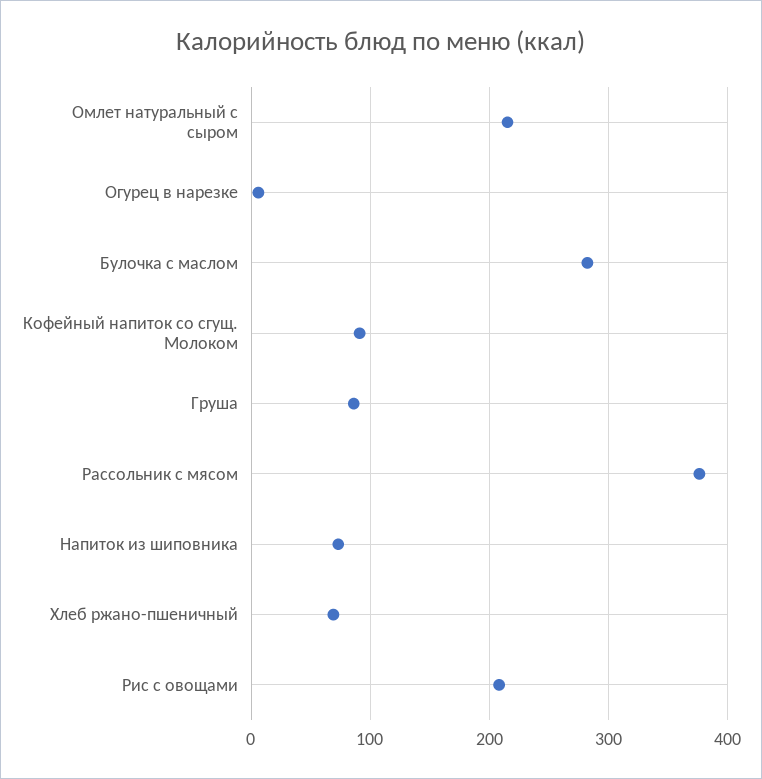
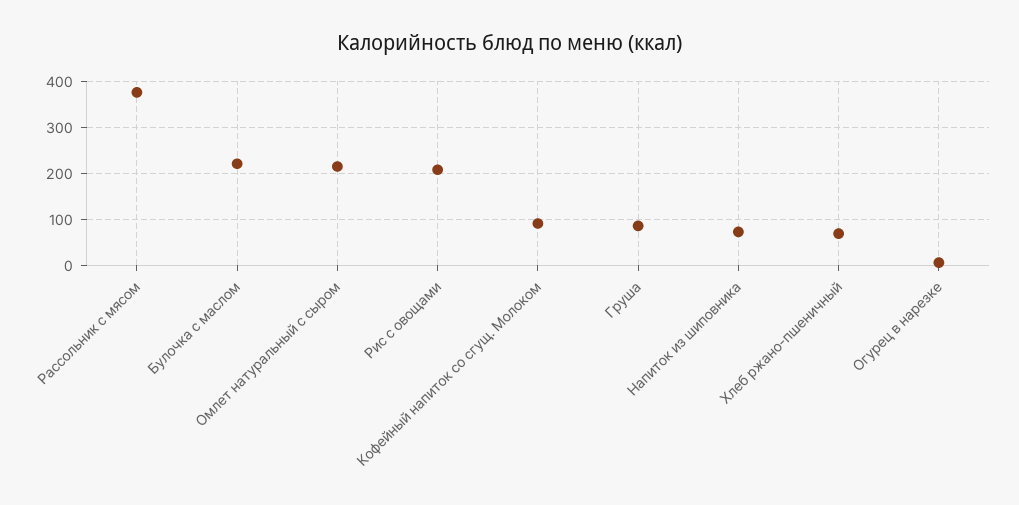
Булочка с маслом: 280 -> 220

